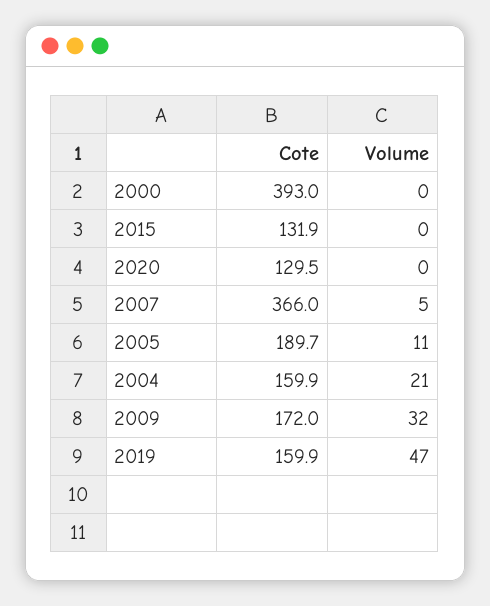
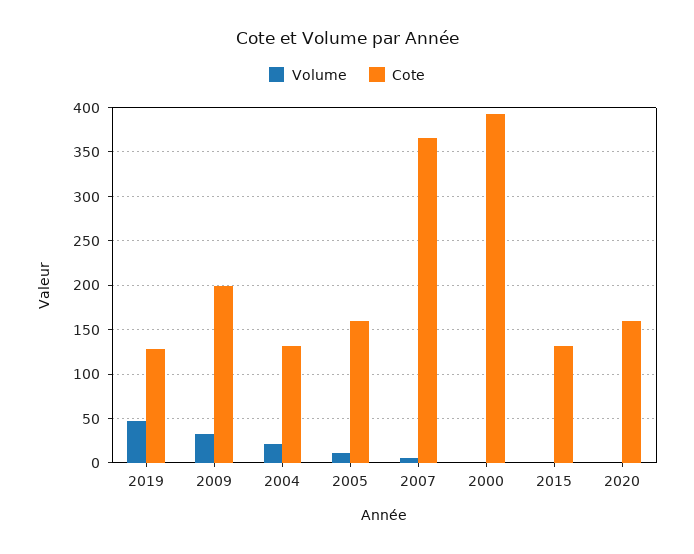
Cote, 2020: 129.5 -> 160
Cote, 2005: 189.7 -> 160
Cote, 2004: 159.9 -> 130
Cote, 2009: 172 -> 200
Cote, 2019: 159.9 -> 130

